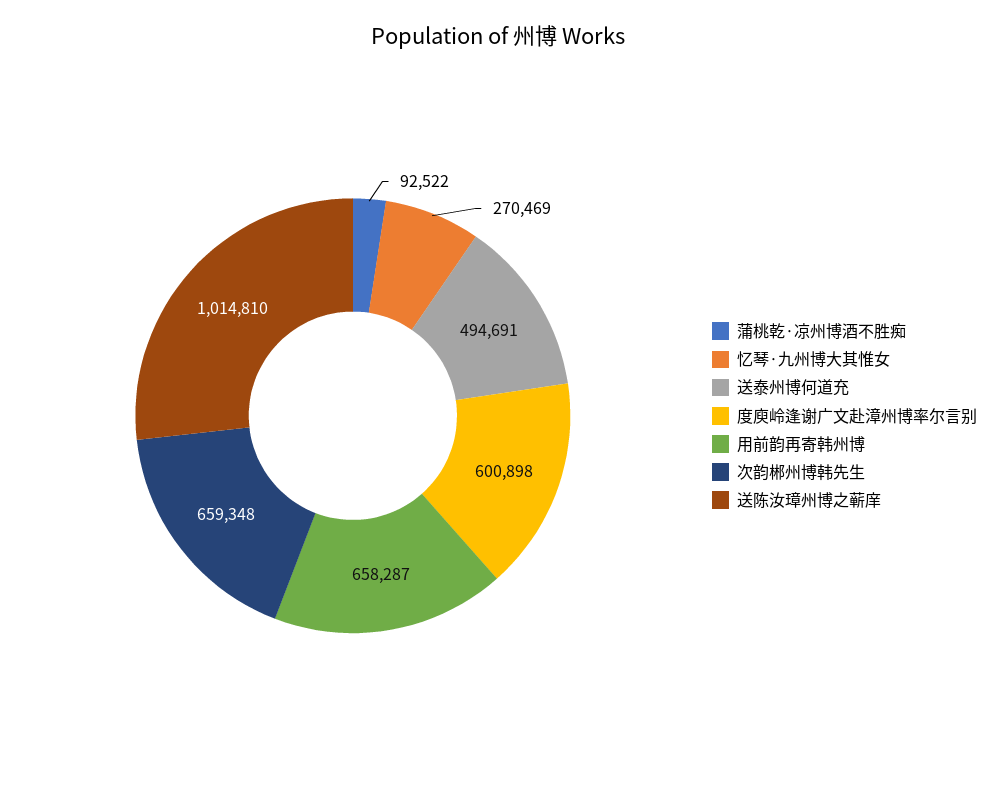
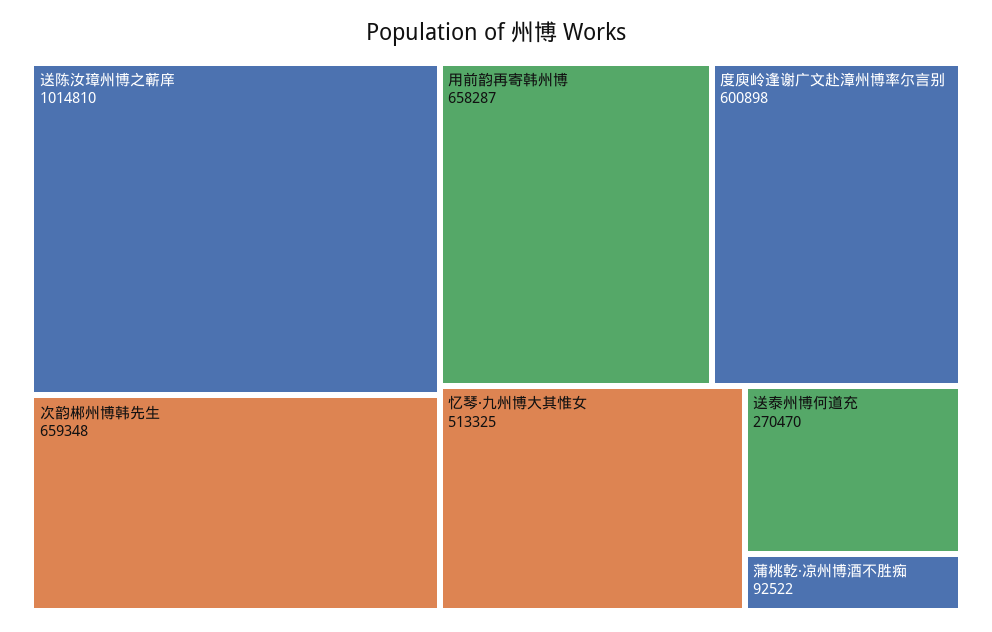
忆琴·九州博大其惟女: 270469 -> 513325
送泰州博何道充: 494691 -> 270470

